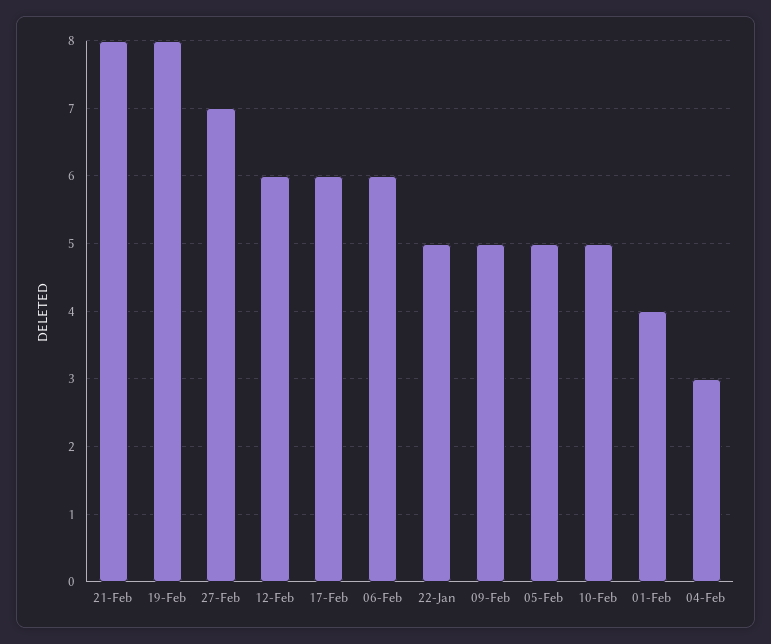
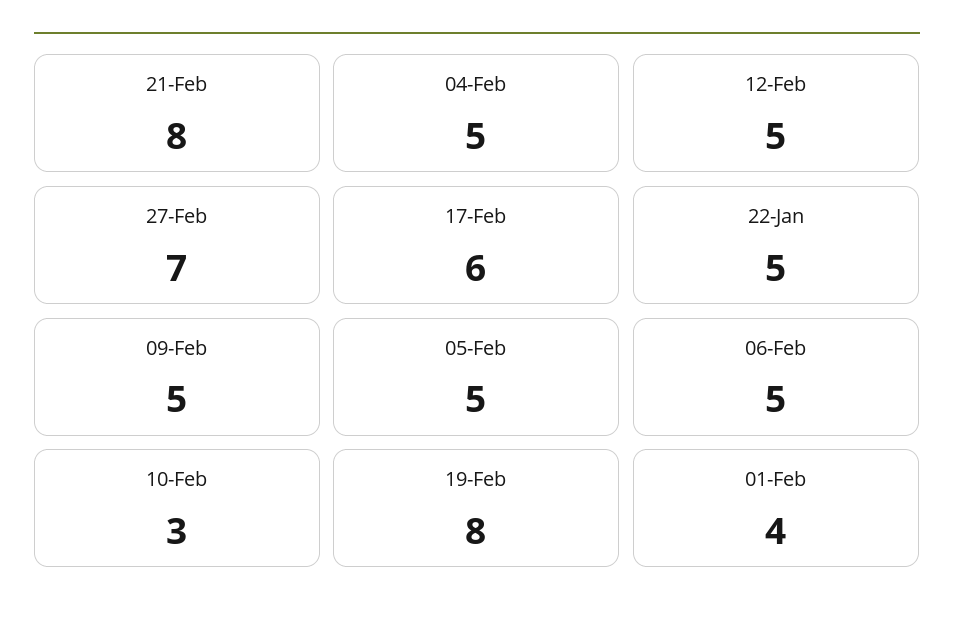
12-Feb: 6 -> 5
06-Feb: 6 -> 5
10-Feb: 5 -> 3
04-Feb: 3 -> 5

